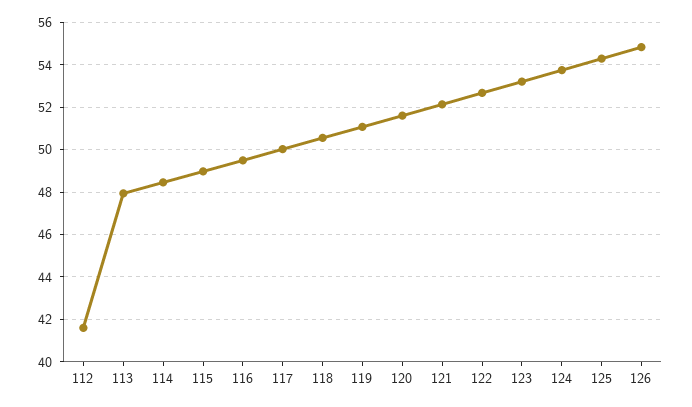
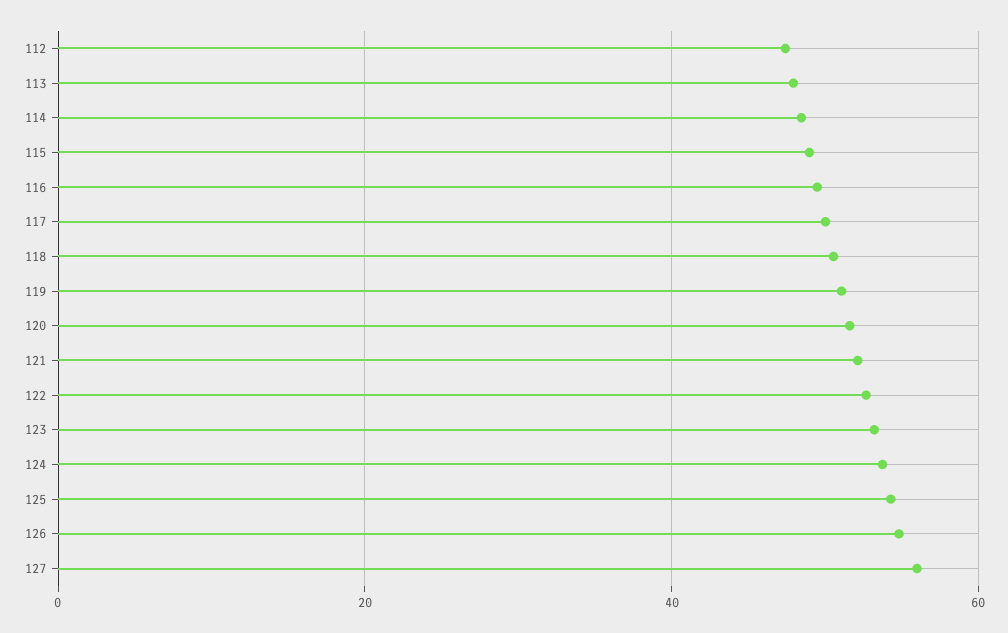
112: 41.5 -> 48
127: none -> 56

